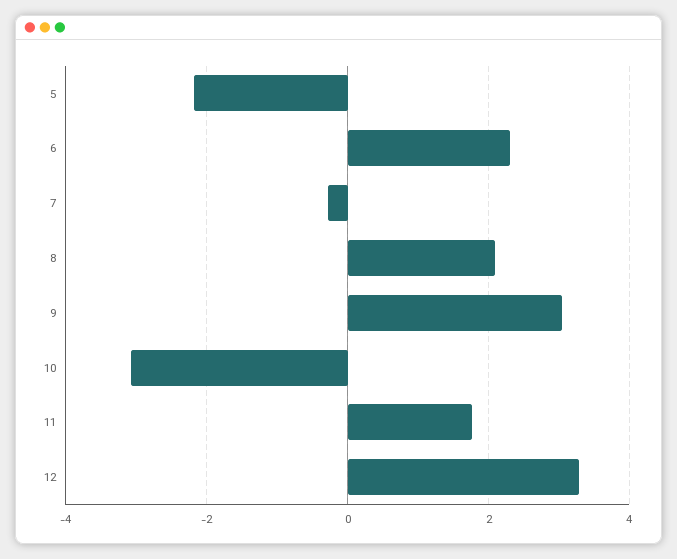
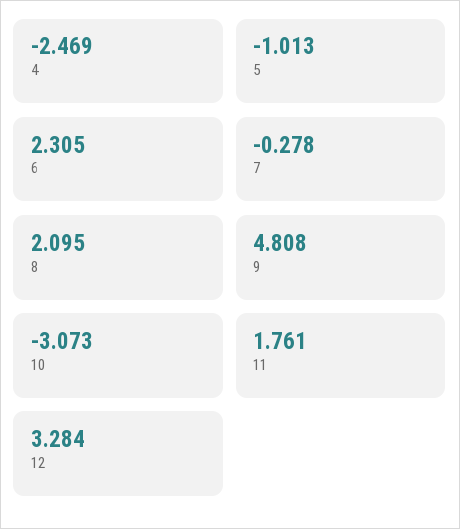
5: -2.2 -> -1.013
9: 3 -> 4.808
4: none -> -2.469

